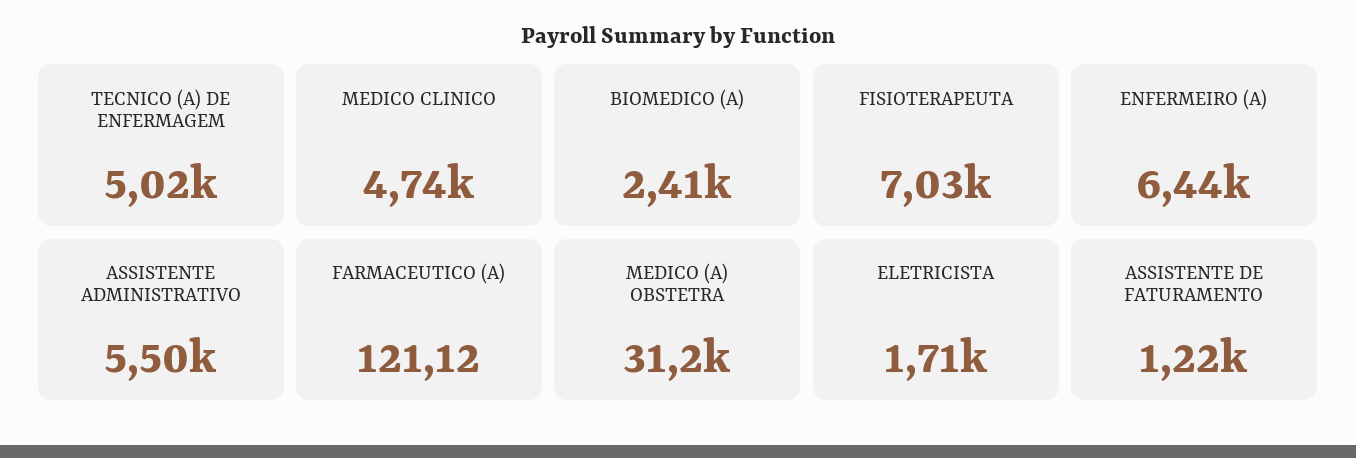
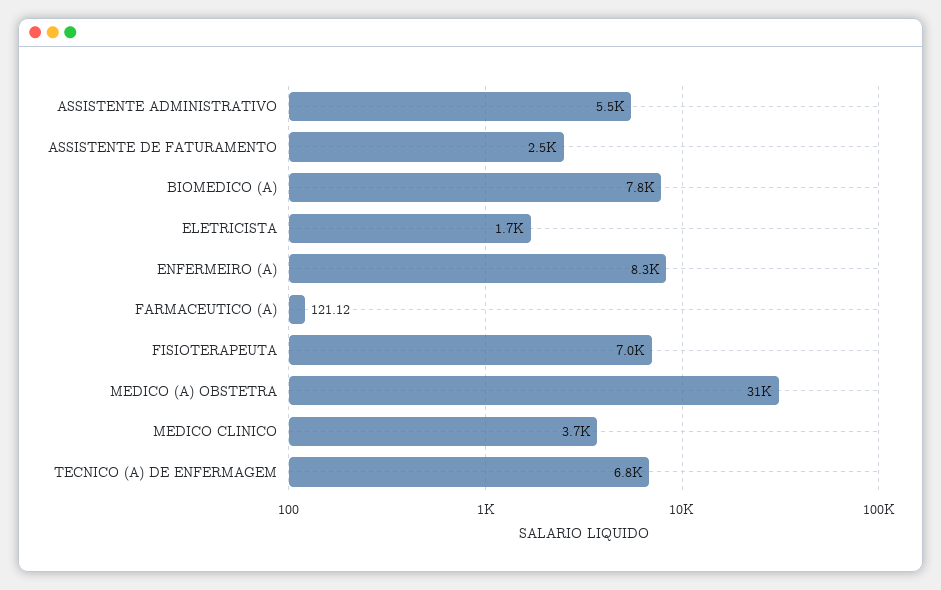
TECNICO (A) DE ENFERMAGEM: 5020 -> 6800
MEDICO CLINICO: 4740 -> 3700
BIOMEDICO (A): 2410 -> 7800
ENFERMEIRO (A): 6440 -> 8300
ASSISTENTE DE FATURAMENTO: 1220 -> 2500

